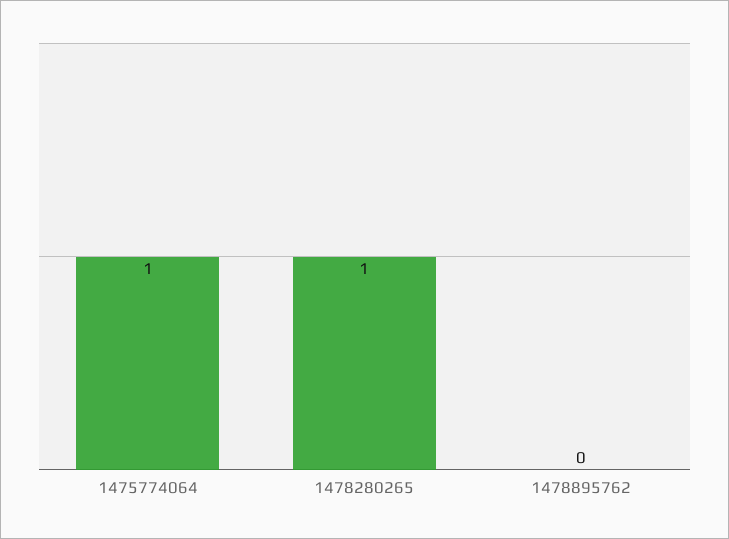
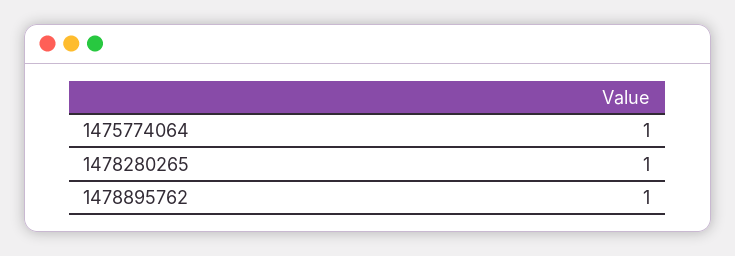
1478895762: 0 -> 1

